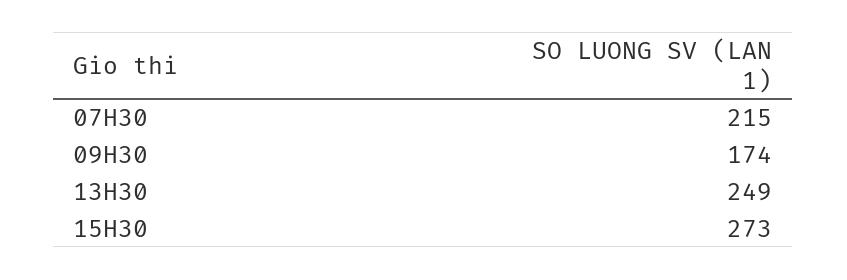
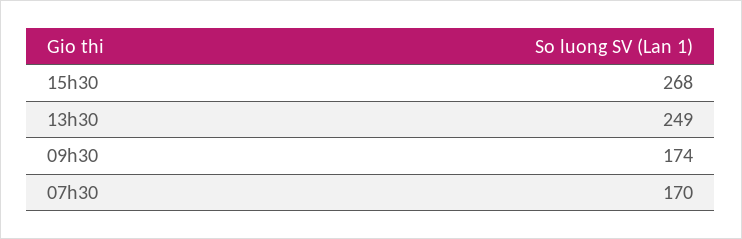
07H30: 215 -> 170
15H30: 273 -> 268

